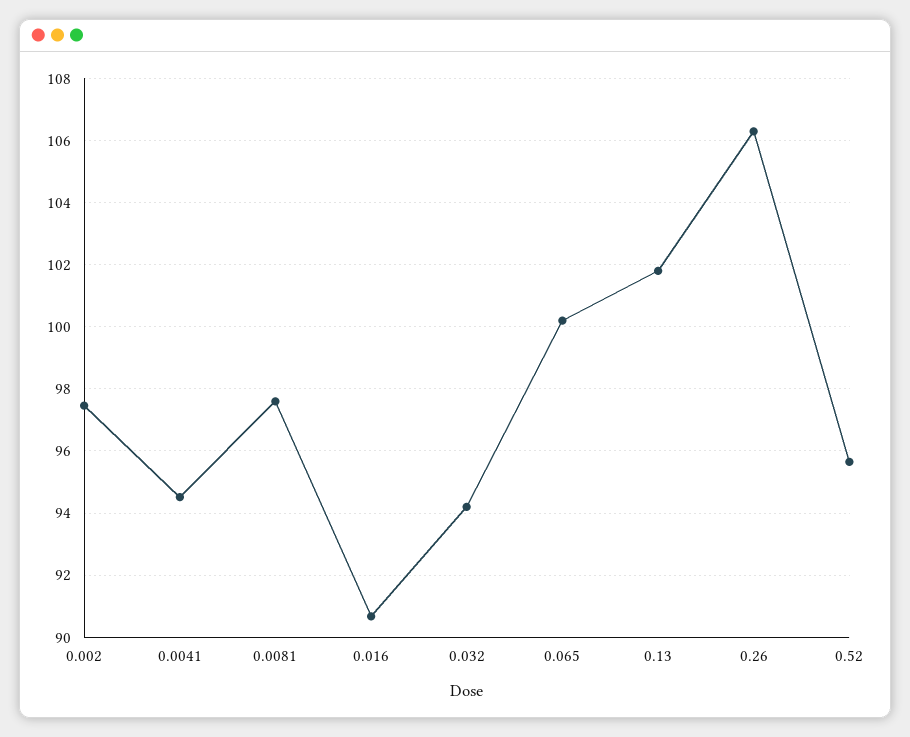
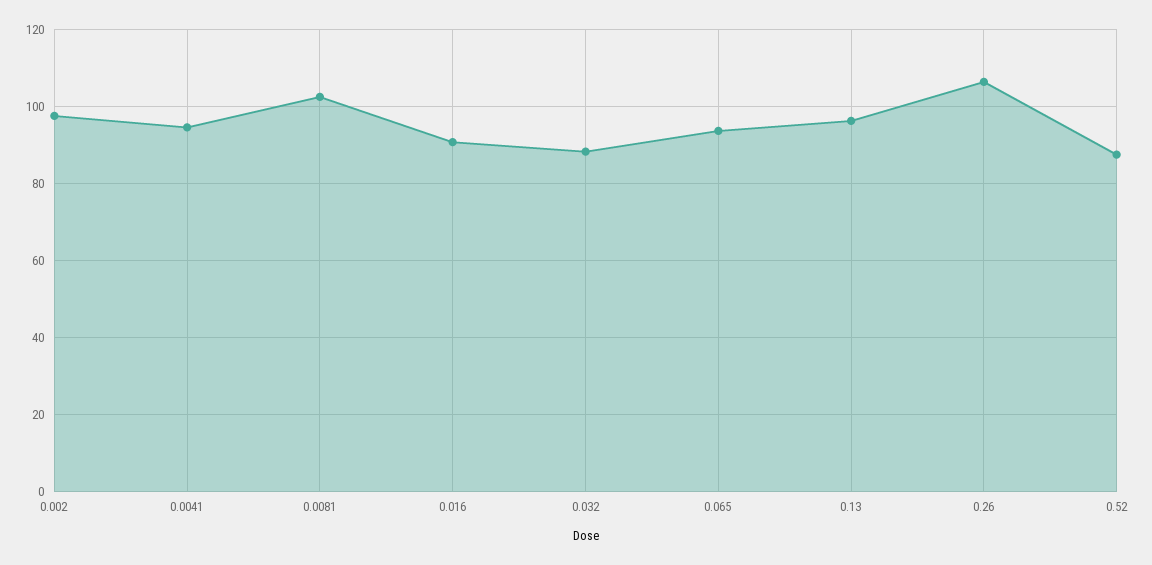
0.0081: 97.6 -> 102
0.032: 94.2 -> 88
0.065: 100.2 -> 94
0.13: 101.8 -> 96
0.52: 95.6 -> 88

